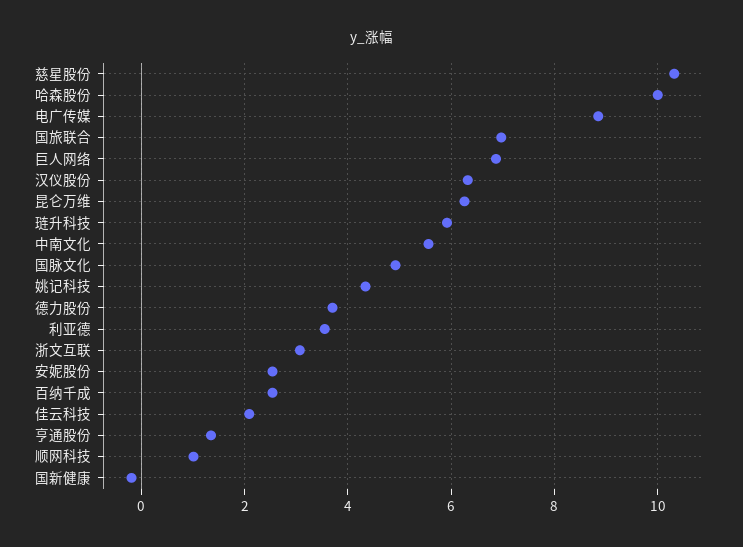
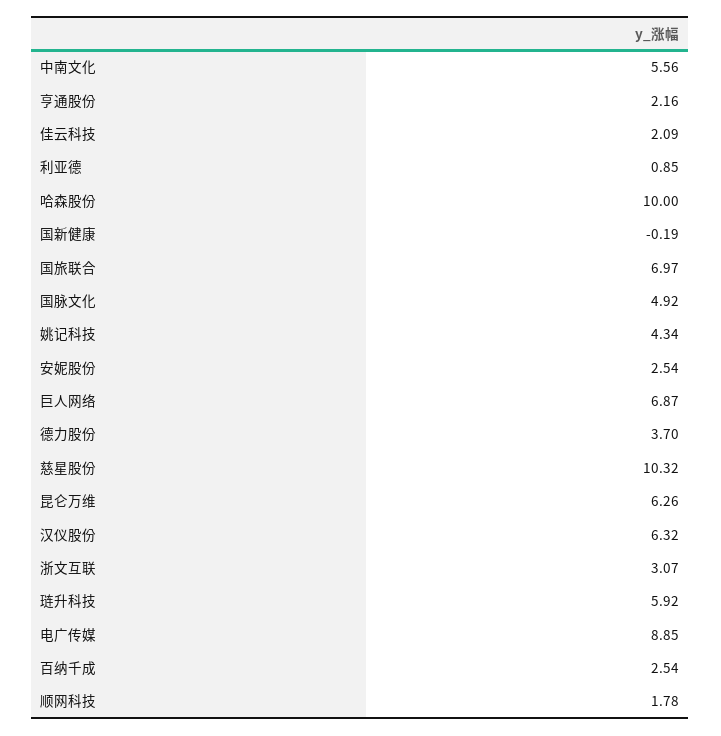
利亚德: 3.6 -> 0.85
亨通股份: 1.4 -> 2.16
顺网科技: 1 -> 1.78

